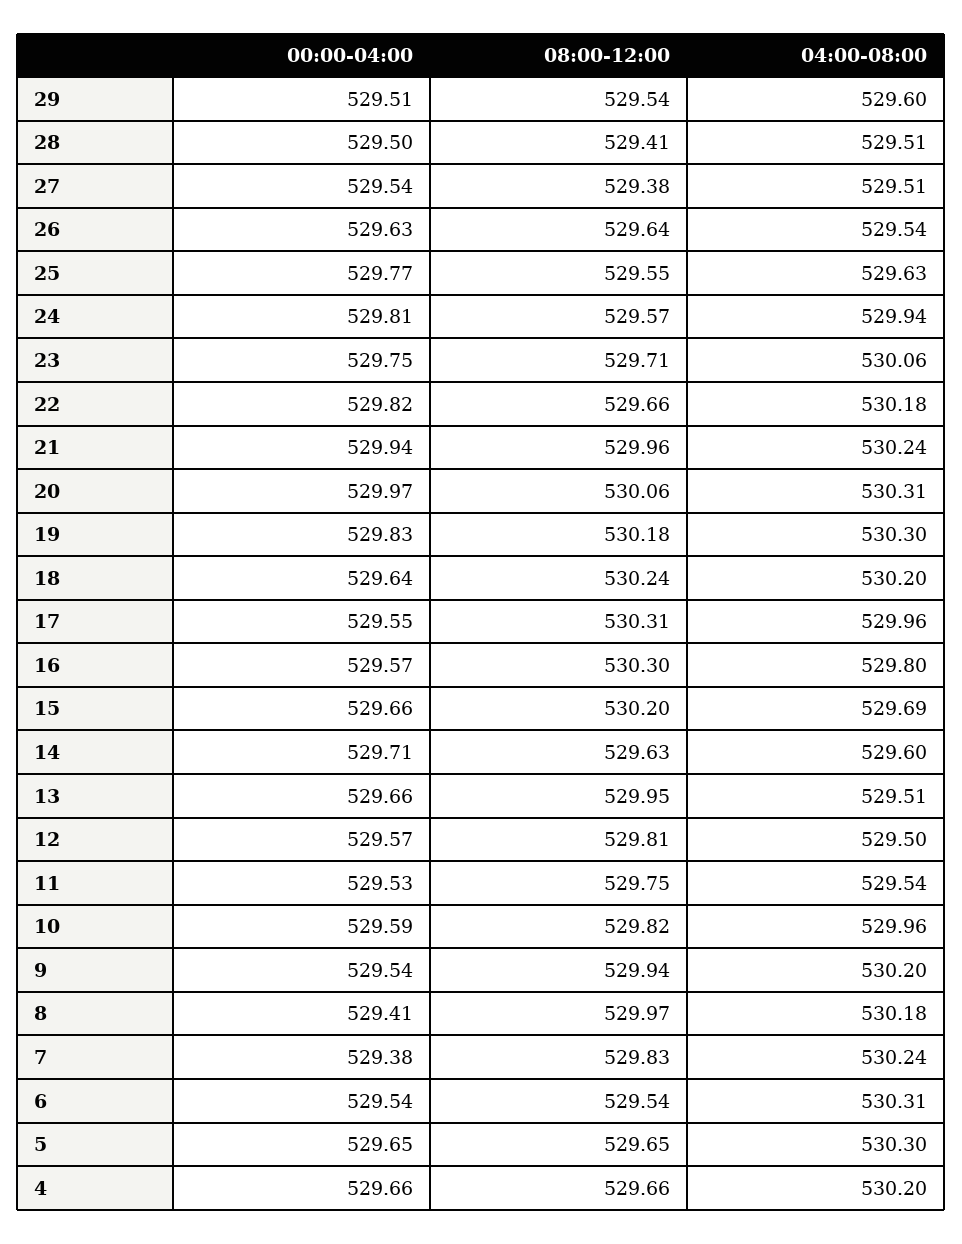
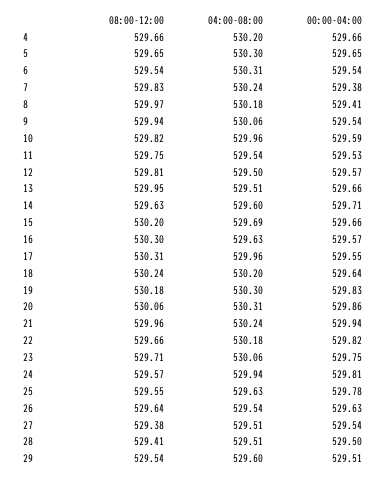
00:00-04:00, 25: 529.77 -> 529.78
00:00-04:00, 20: 529.97 -> 529.86
04:00-08:00, 16: 529.8 -> 529.63
04:00-08:00, 9: 530.2 -> 530.06

